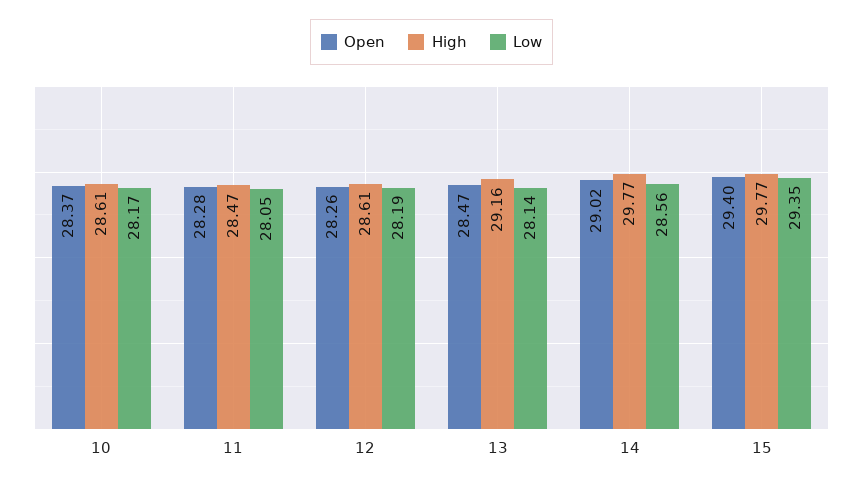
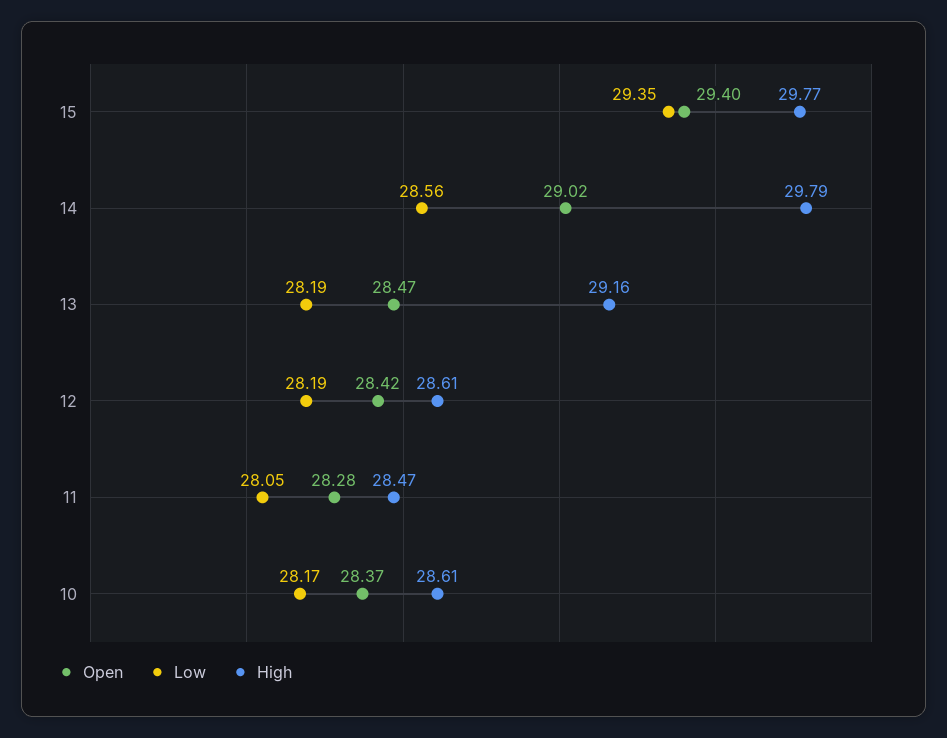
Open, 12: 28.26 -> 28.42
Low, 13: 28.14 -> 28.19
High, 14: 29.77 -> 29.79

